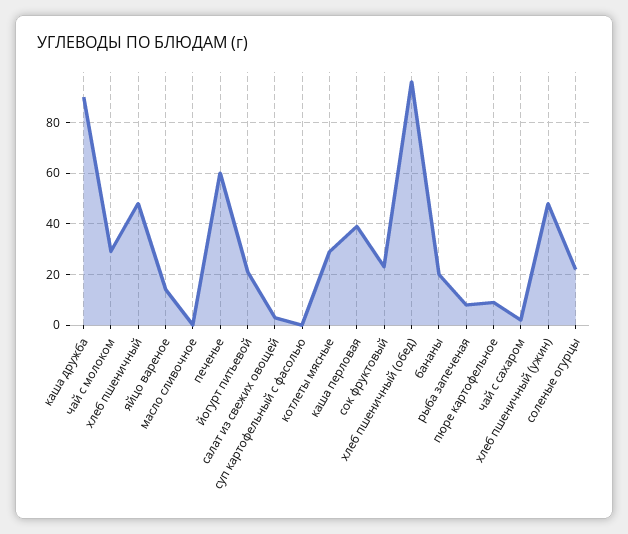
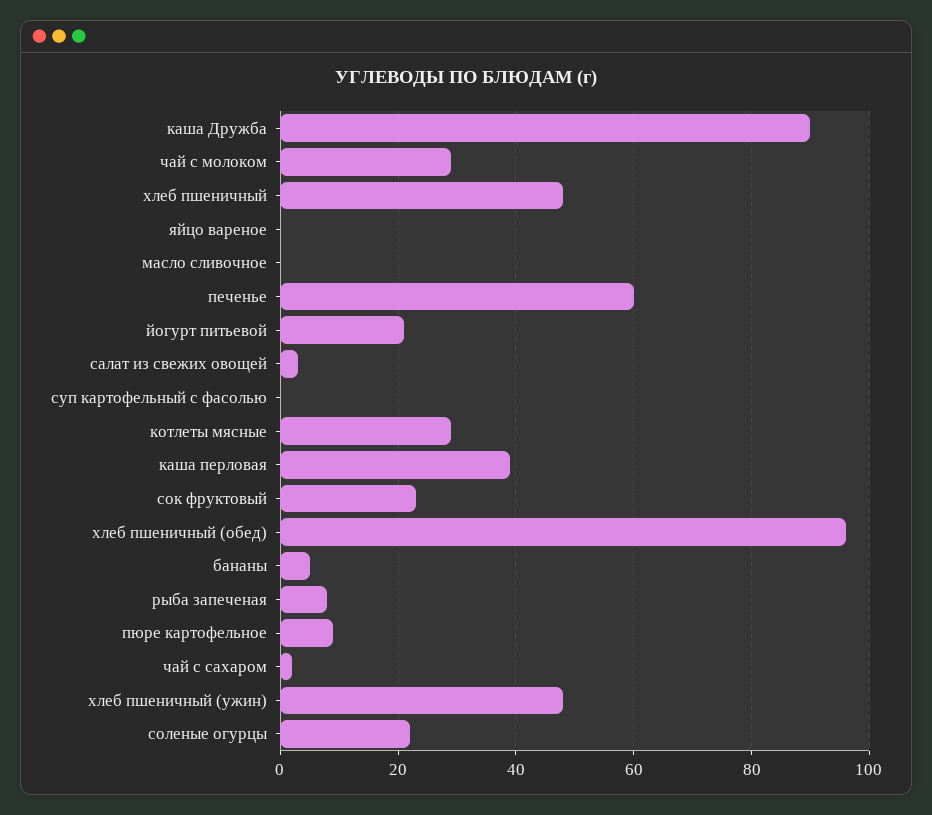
яйцо вареное: 15 -> 0
бананы: 20 -> 5

